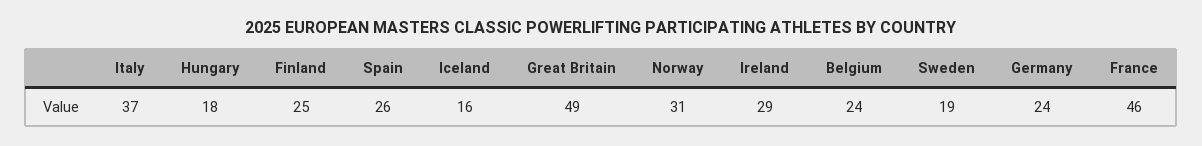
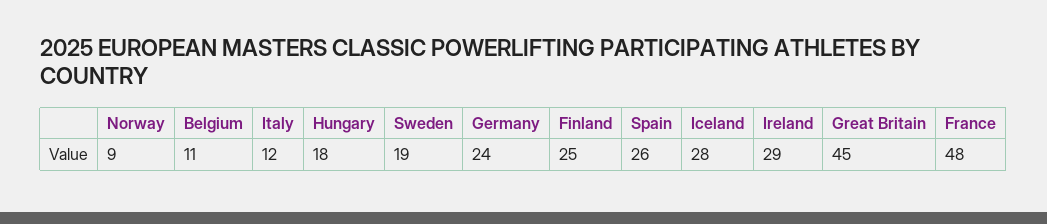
Italy: 37 -> 12
Iceland: 16 -> 28
Great Britain: 49 -> 45
Norway: 31 -> 9
Belgium: 24 -> 11
France: 46 -> 48

